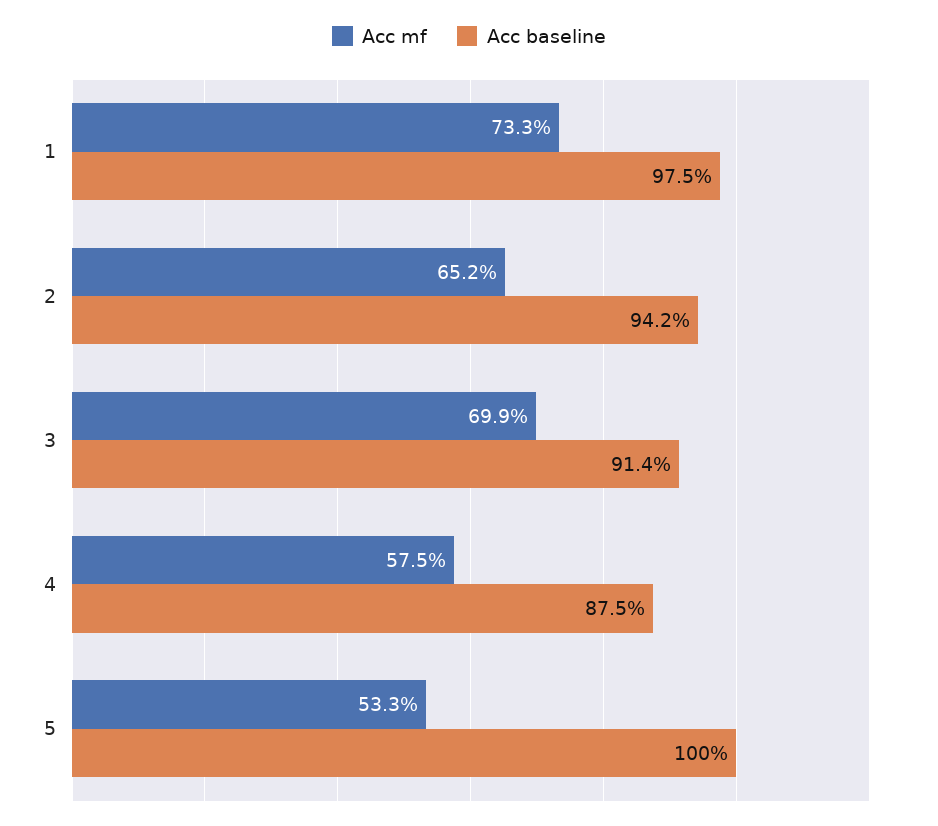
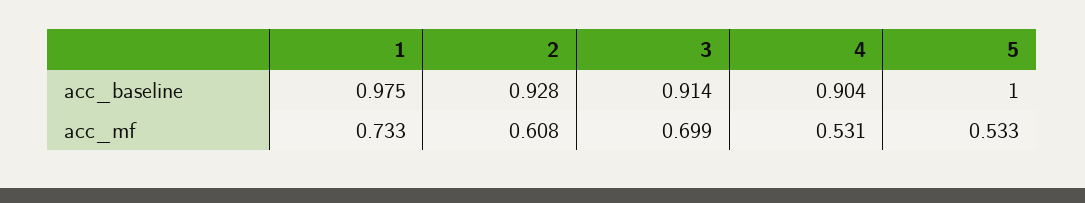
Acc mf, 2: 0.652 -> 0.608
Acc baseline, 2: 0.942 -> 0.928
Acc mf, 4: 0.575 -> 0.531
Acc baseline, 4: 0.875 -> 0.904

